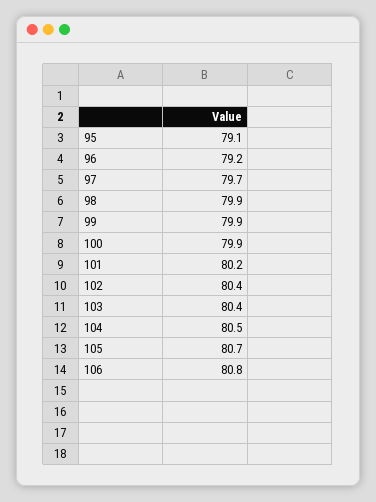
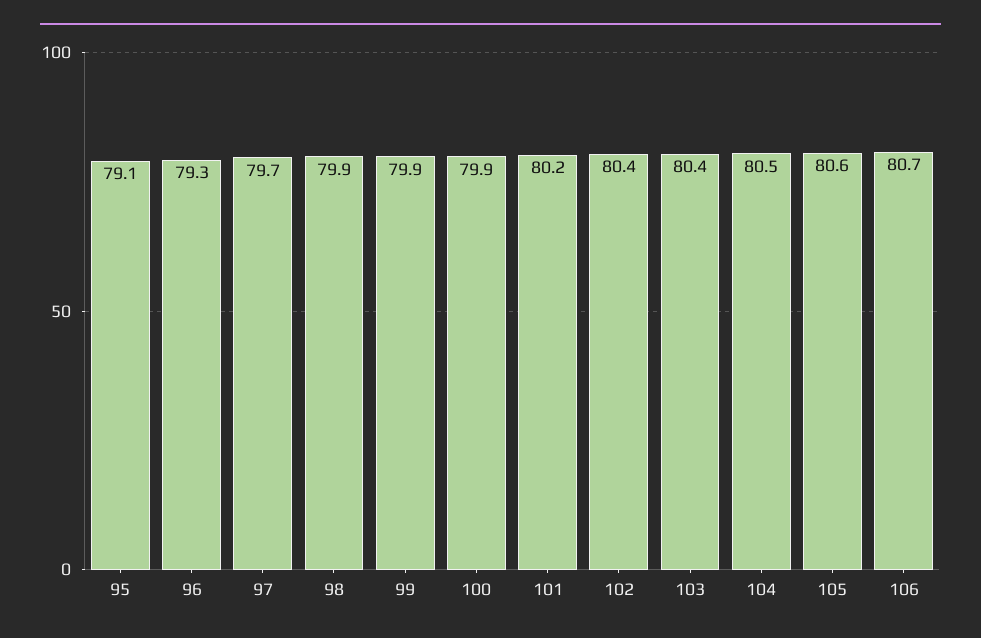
96: 79.2 -> 79.3
105: 80.7 -> 80.6
106: 80.8 -> 80.7

